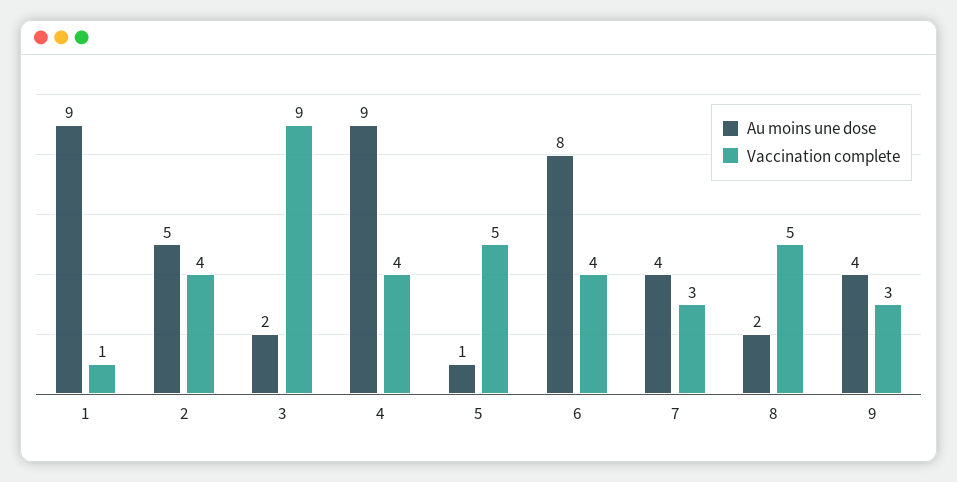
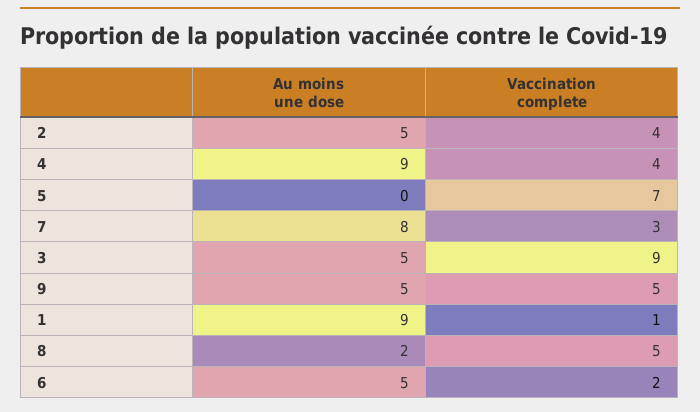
Au moins une dose, 3: 2 -> 5
Au moins une dose, 5: 1 -> 0
Vaccination complete, 5: 5 -> 7
Au moins une dose, 6: 8 -> 5
Vaccination complete, 6: 4 -> 2
Au moins une dose, 7: 4 -> 8
Au moins une dose, 9: 4 -> 5
Vaccination complete, 9: 3 -> 5

